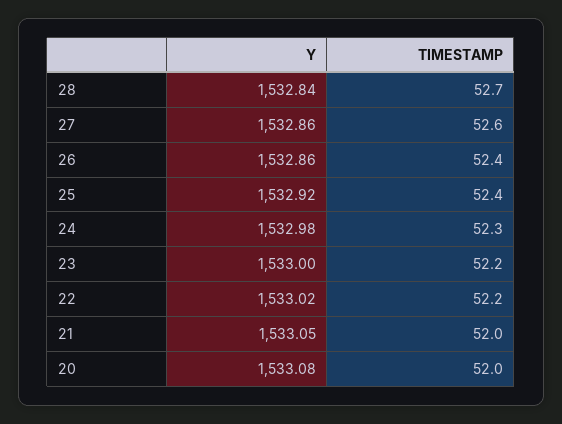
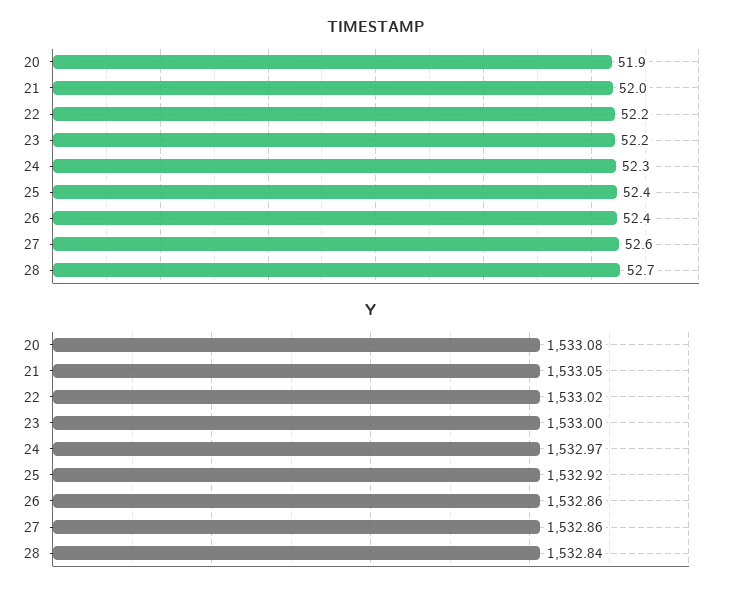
Y, 24: 1532.98 -> 1532.97
TIMESTAMP, 20: 52 -> 51.9

